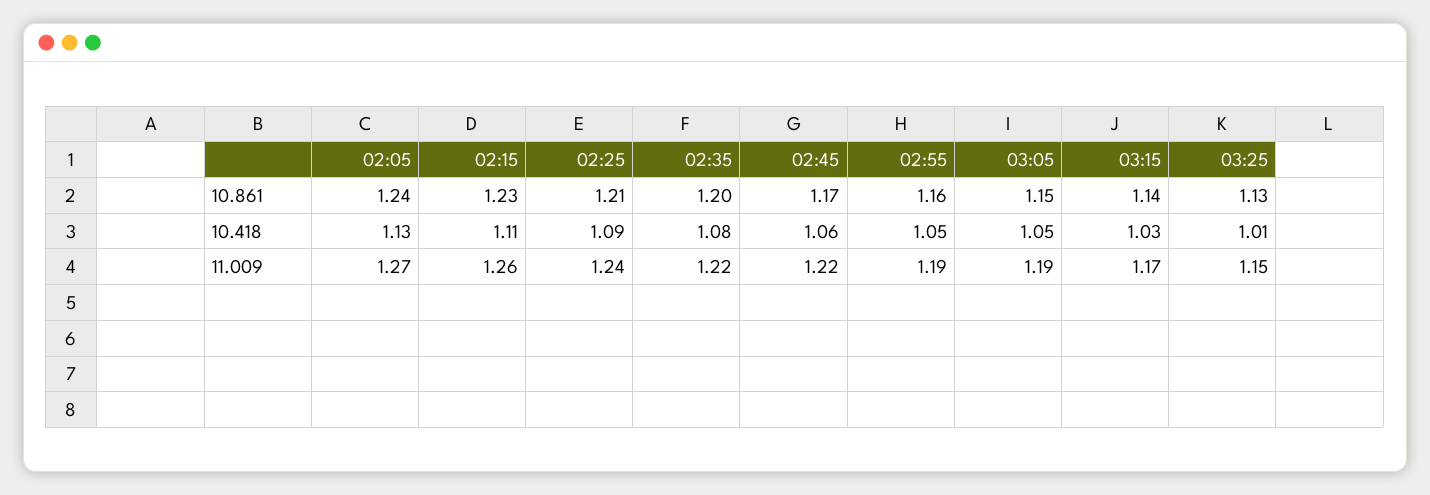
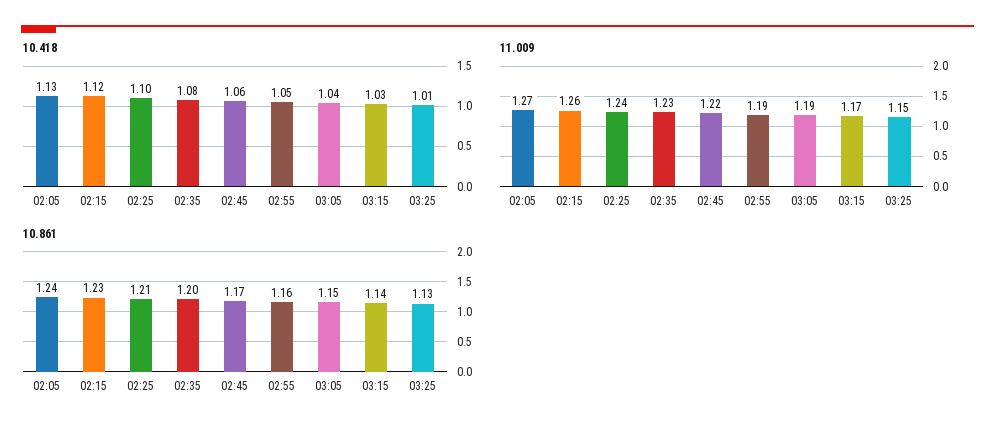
10.418, 02:15: 1.11 -> 1.12
10.418, 02:25: 1.09 -> 1.1
10.418, 03:05: 1.05 -> 1.04
11.009, 02:35: 1.22 -> 1.23

